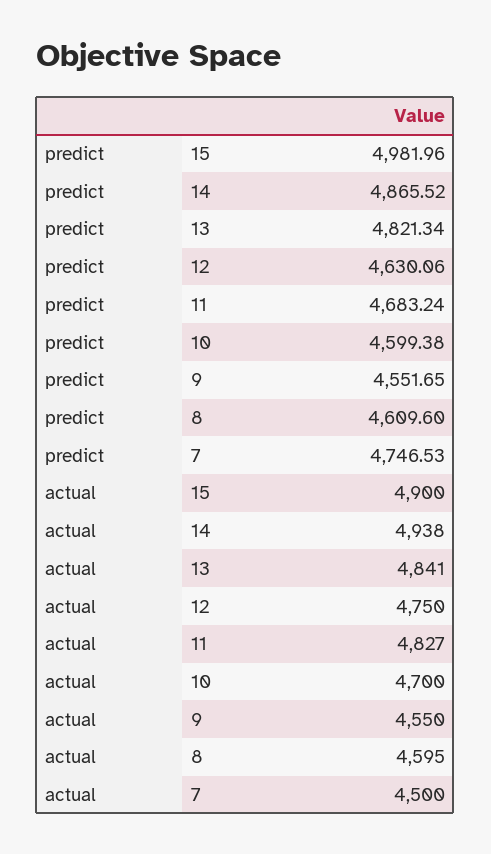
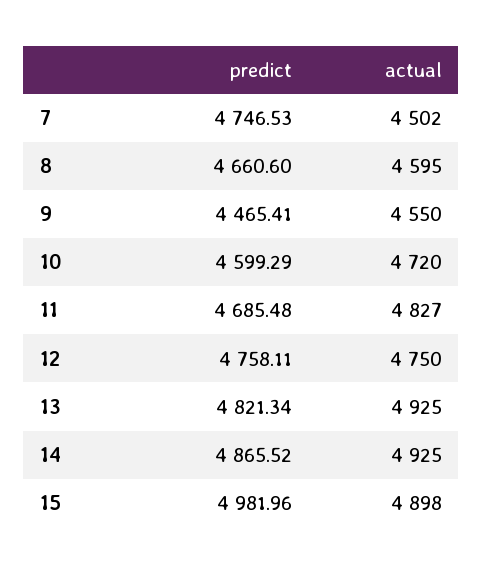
predict, 12: 4630.06 -> 4758.11
predict, 11: 4683.24 -> 4685.48
predict, 10: 4599.38 -> 4599.29
predict, 9: 4551.65 -> 4465.41
predict, 8: 4609.6 -> 4660.6
actual, 15: 4900 -> 4898
actual, 14: 4938 -> 4925
actual, 13: 4841 -> 4925
actual, 10: 4700 -> 4720
actual, 7: 4500 -> 4502

